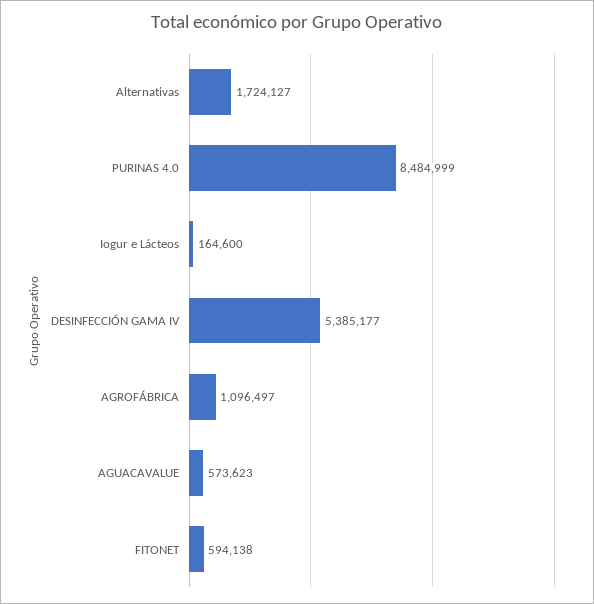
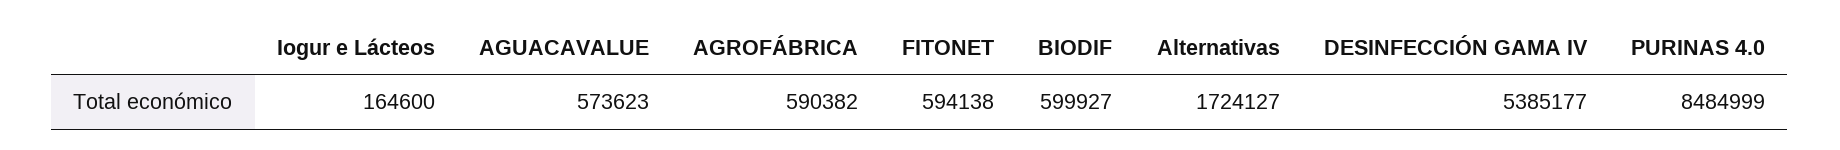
AGROFÁBRICA: 1096497 -> 590382
BIODIF: none -> 599927

